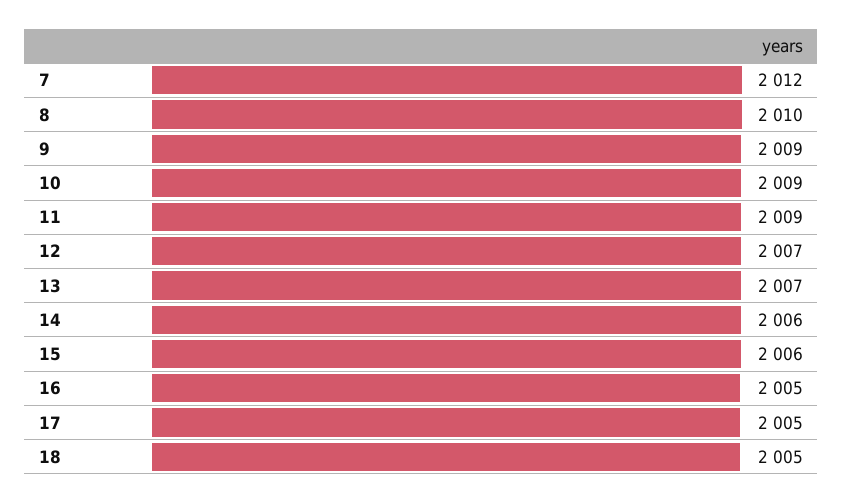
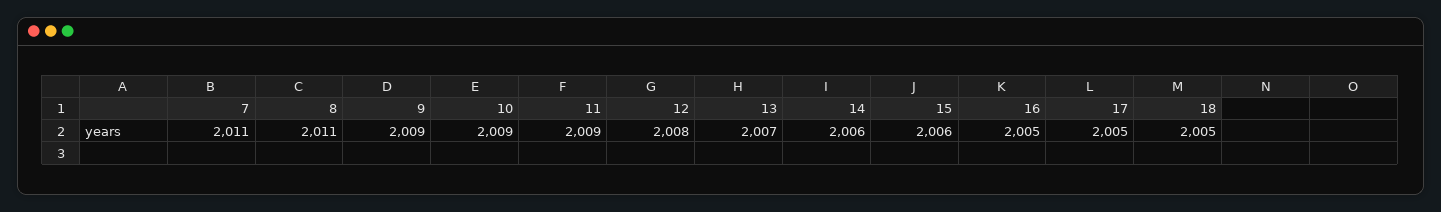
7: 2012 -> 2011
8: 2010 -> 2011
12: 2007 -> 2008

